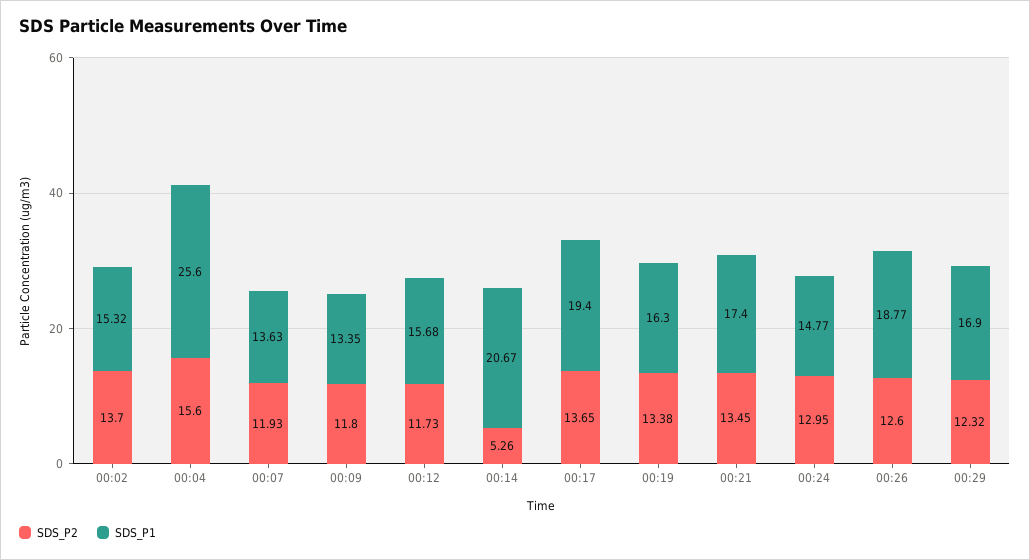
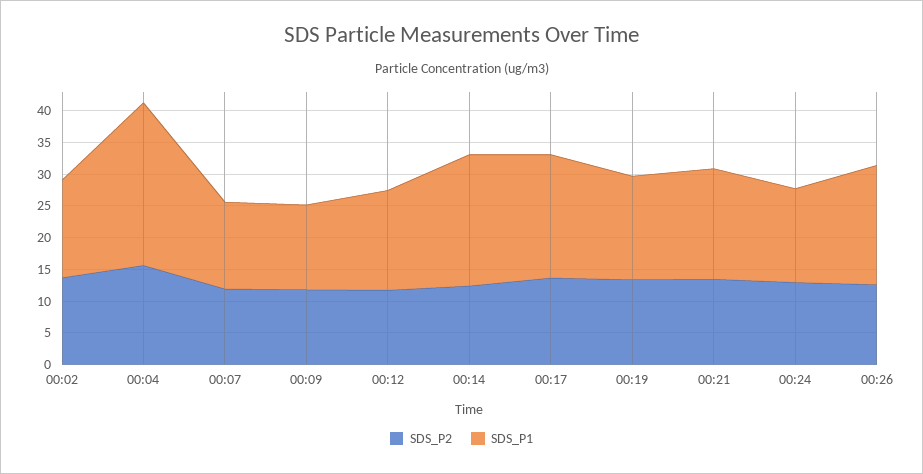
SDS_P2, 00:14: 5.26 -> 12.5
SDS_P2, 00:29: 12.32 -> none
SDS_P1, 00:29: 16.9 -> none

